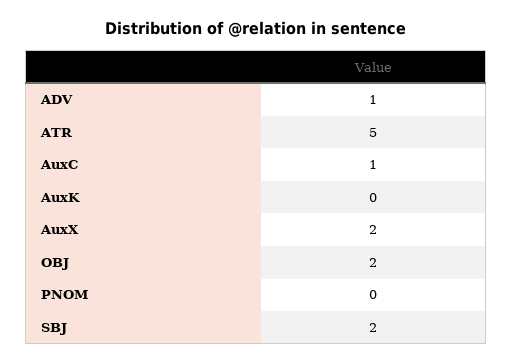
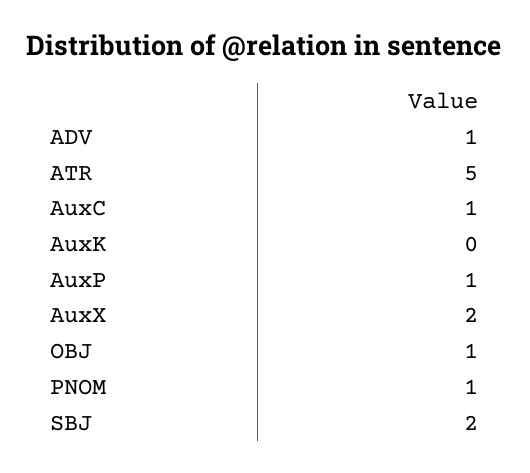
OBJ: 2 -> 1
PNOM: 0 -> 1
AuxP: none -> 1

